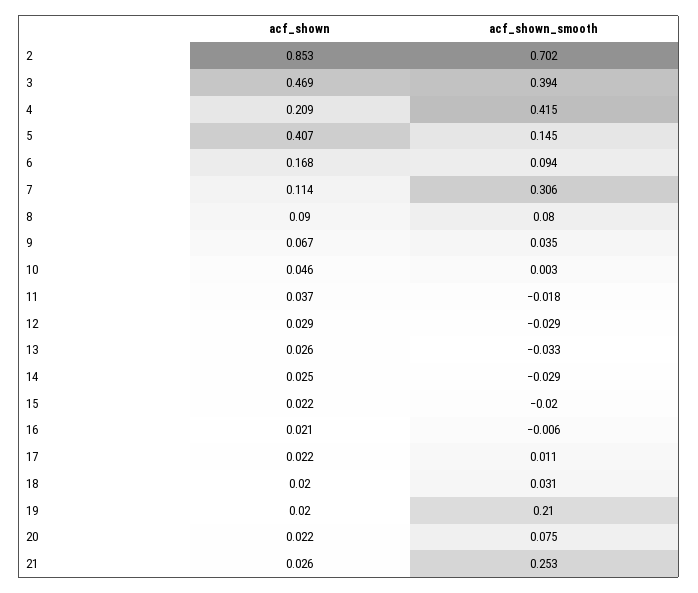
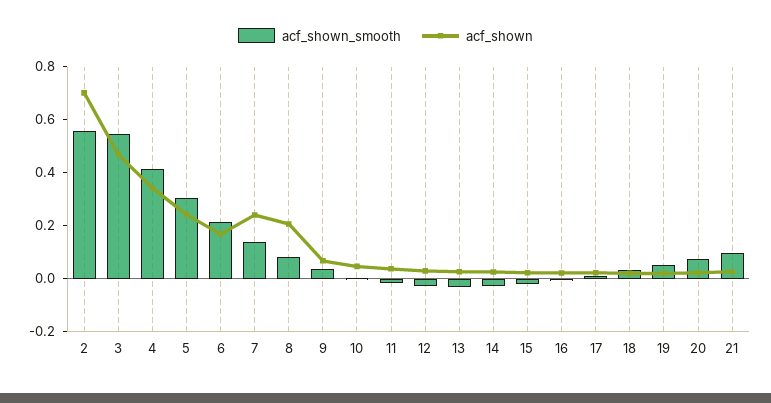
acf_shown, 2: 0.853 -> 0.7
acf_shown_smooth, 2: 0.702 -> 0.55
acf_shown_smooth, 3: 0.394 -> 0.55
acf_shown, 4: 0.209 -> 0.35
acf_shown, 5: 0.407 -> 0.25
acf_shown_smooth, 5: 0.145 -> 0.3
acf_shown_smooth, 6: 0.094 -> 0.2
acf_shown, 7: 0.114 -> 0.25
acf_shown_smooth, 7: 0.306 -> 0.15
acf_shown, 8: 0.09 -> 0.2
acf_shown_smooth, 19: 0.21 -> 0.05
acf_shown_smooth, 21: 0.253 -> 0.1

